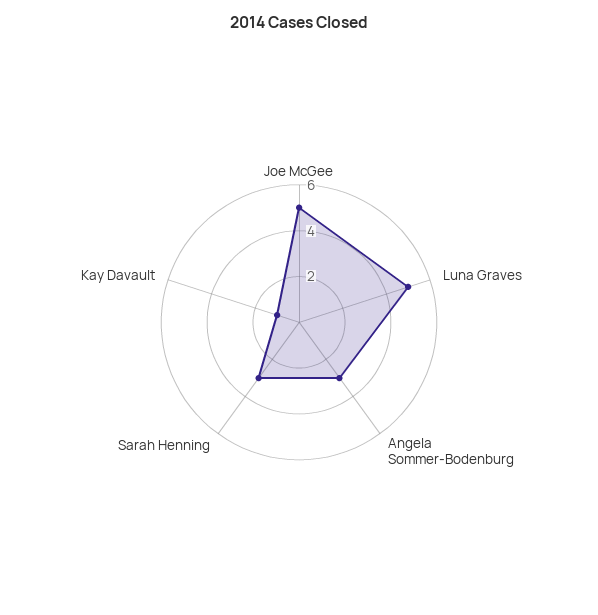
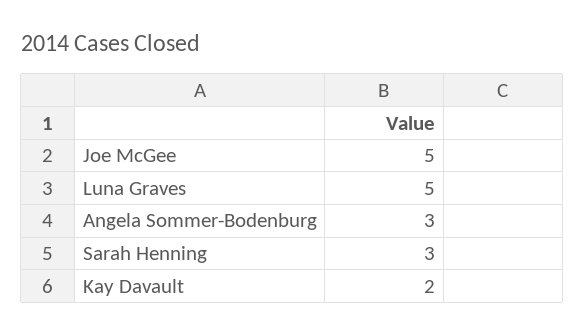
Kay Davault: 1 -> 2

